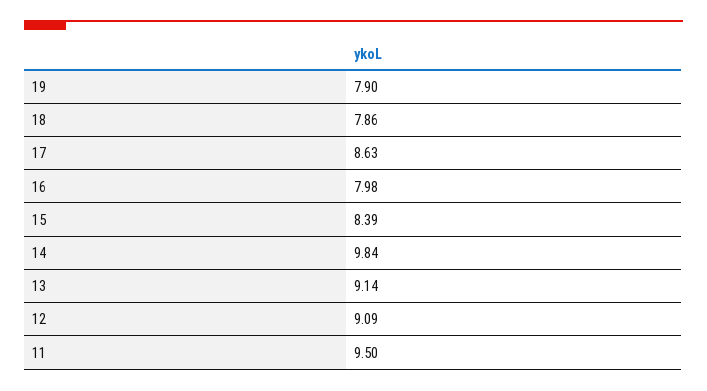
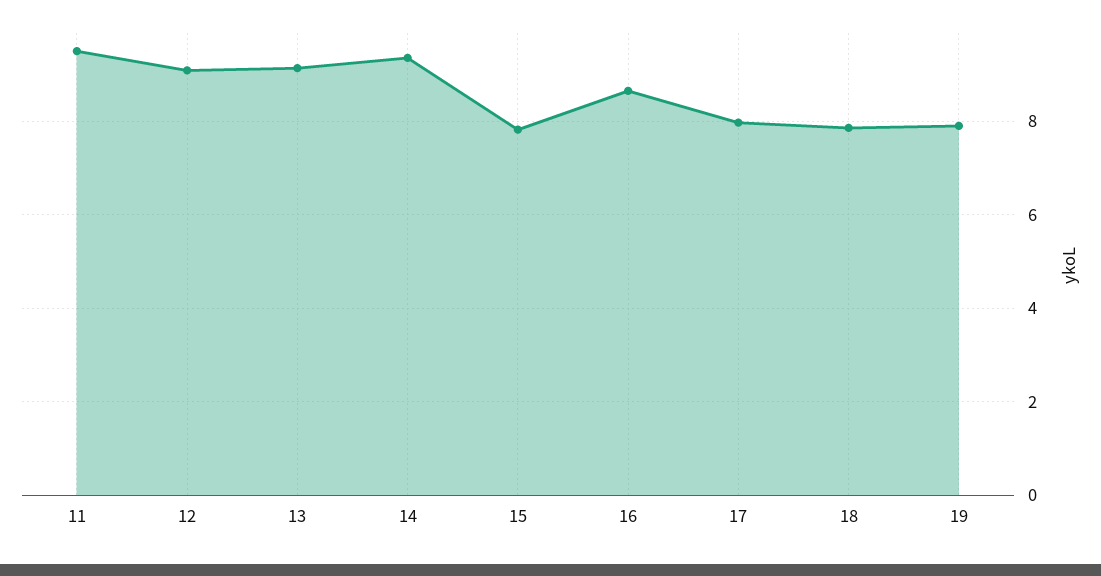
17: 8.63 -> 8
16: 7.98 -> 8.6
15: 8.39 -> 7.8
14: 9.84 -> 9.4

